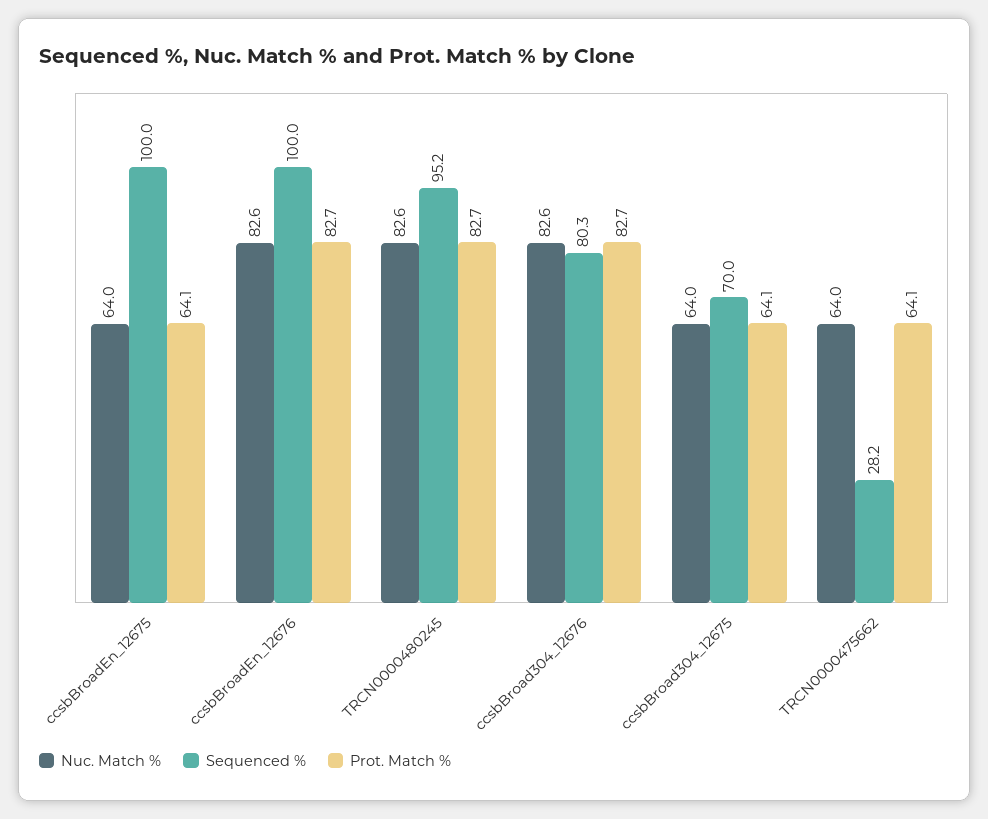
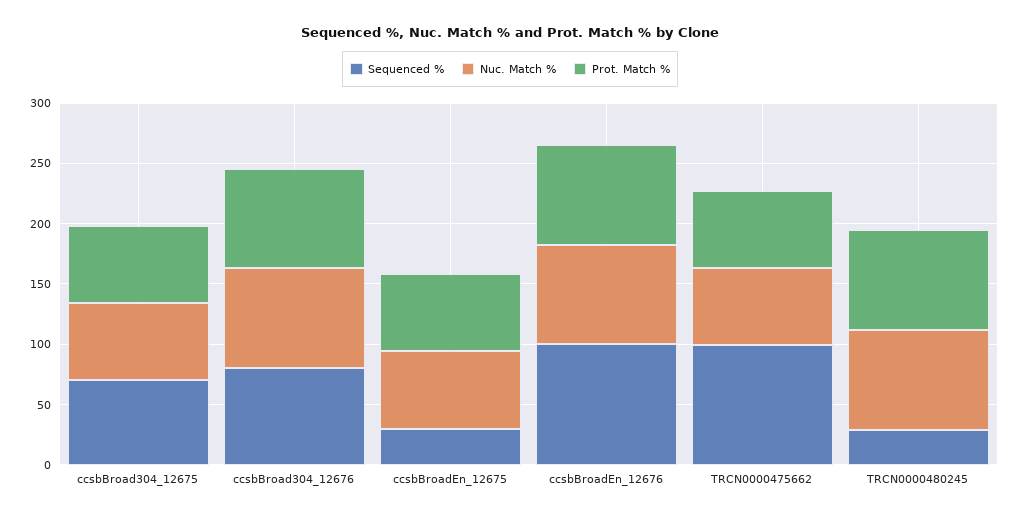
Sequenced %, ccsbBroadEn_12675: 100 -> 30
Sequenced %, TRCN0000480245: 95.2 -> 30
Sequenced %, TRCN0000475662: 28.2 -> 100

